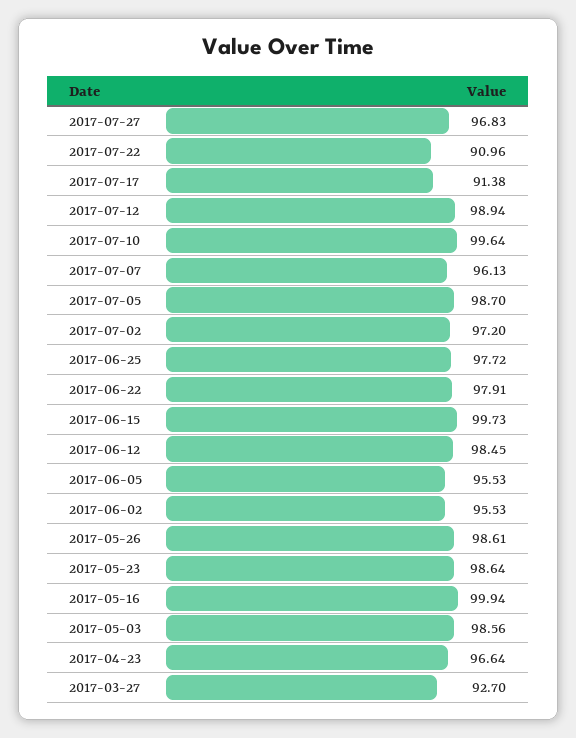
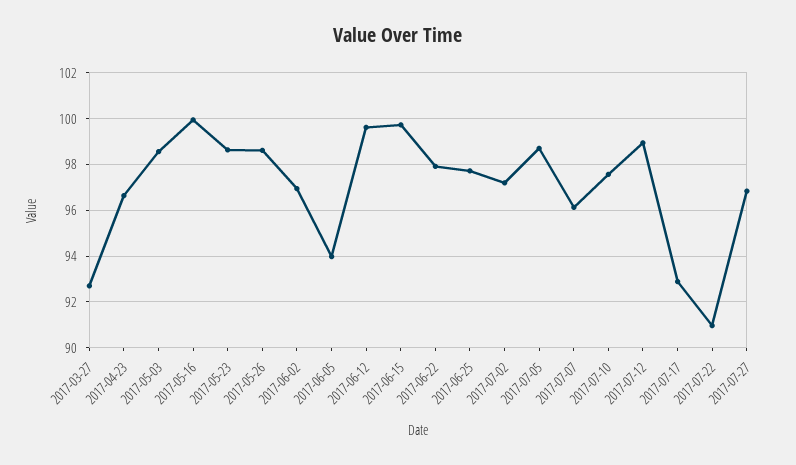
2017-07-17: 91.38 -> 93
2017-07-10: 99.64 -> 97.5
2017-06-12: 98.45 -> 99.5
2017-06-05: 95.53 -> 94
2017-06-02: 95.53 -> 97

